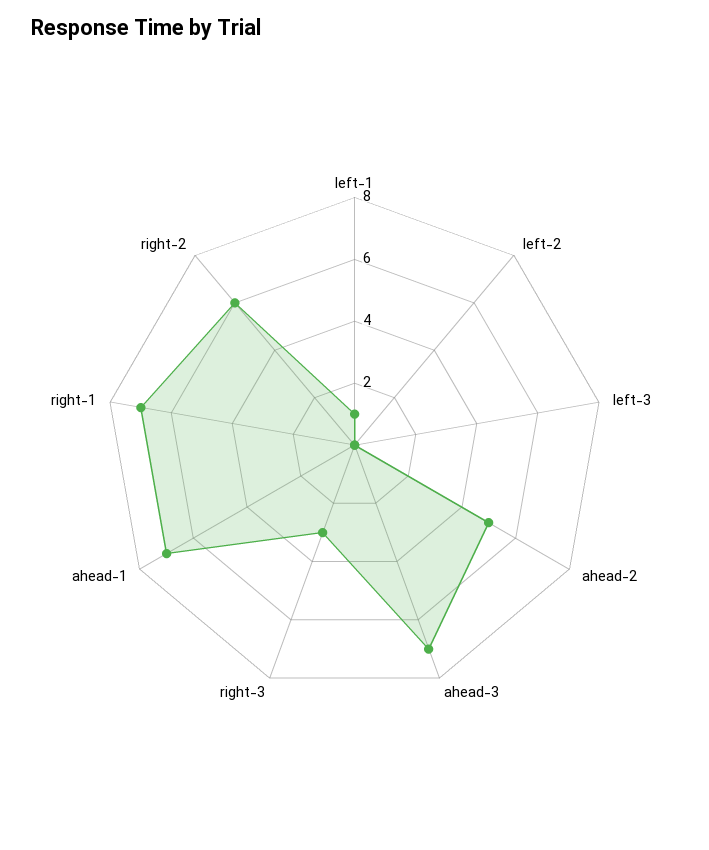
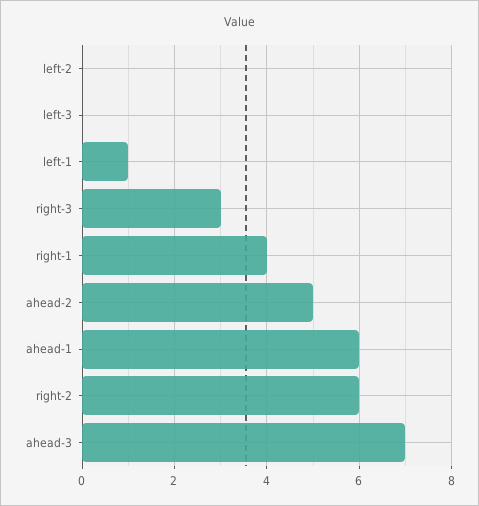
ahead-1: 7 -> 6
right-1: 7 -> 4

